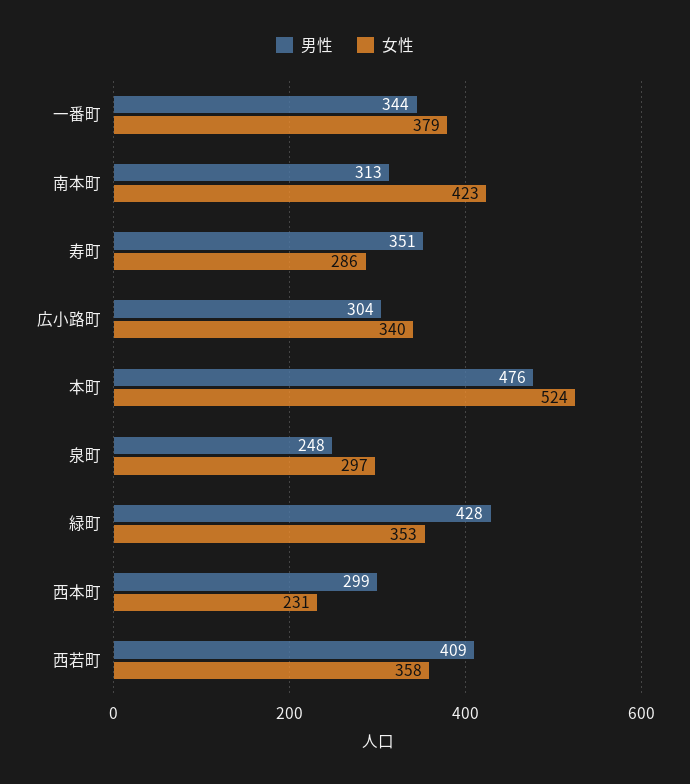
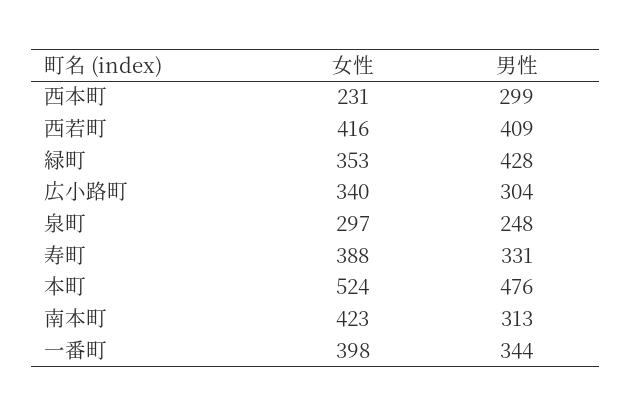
女性, 一番町: 379 -> 398
男性, 寿町: 351 -> 331
女性, 寿町: 286 -> 388
女性, 西若町: 358 -> 416

